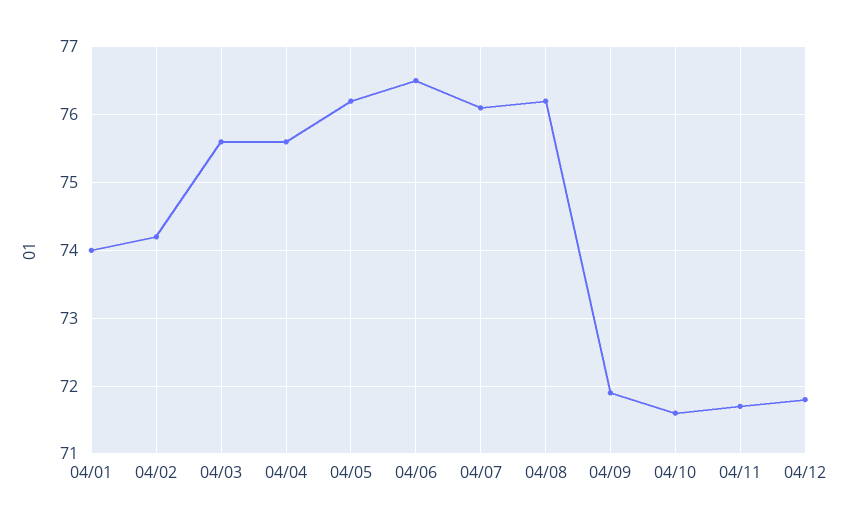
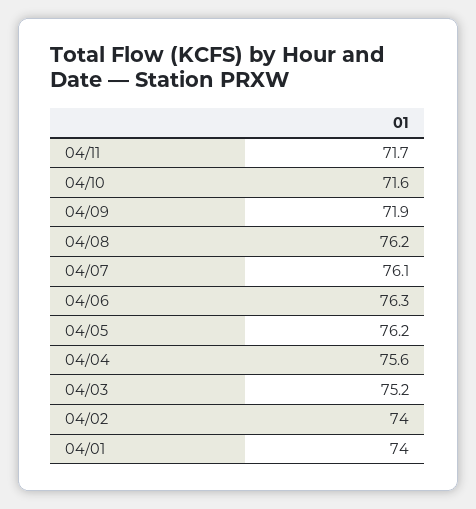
04/02: 74.2 -> 74
04/03: 75.6 -> 75.2
04/06: 76.5 -> 76.3
04/12: 71.8 -> none

